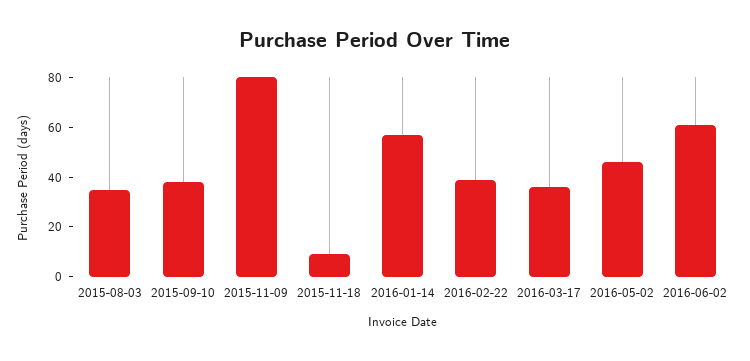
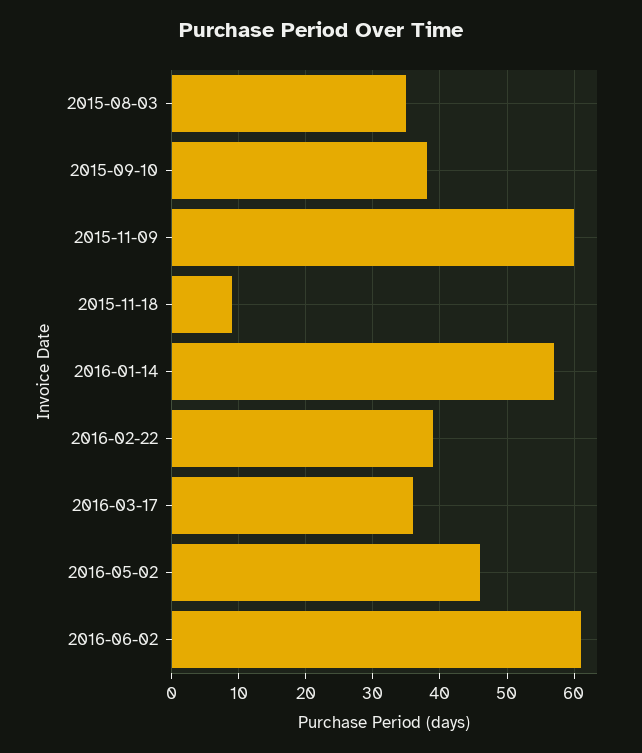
2015-11-09: 80 -> 60

